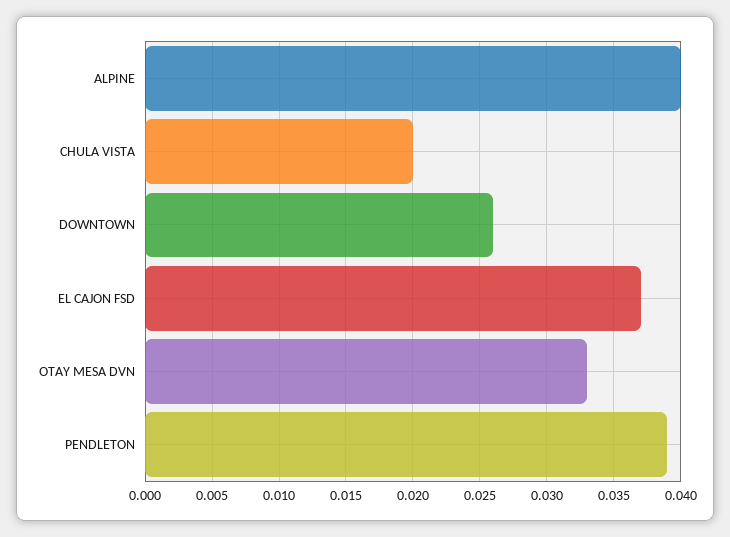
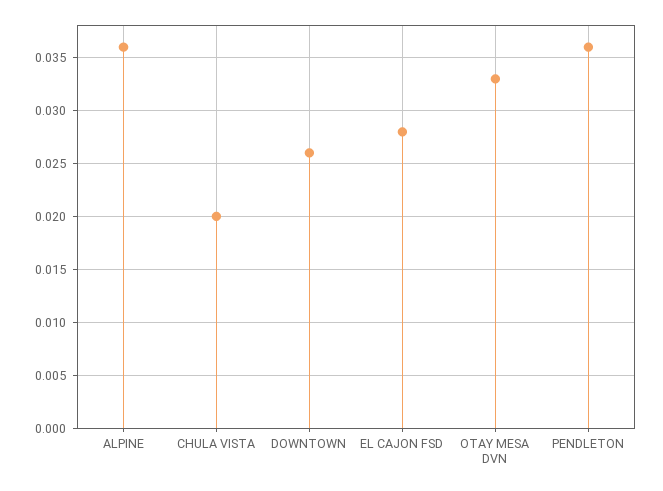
ALPINE: 0.04 -> 0.036
EL CAJON FSD: 0.037 -> 0.028
PENDLETON: 0.039 -> 0.036

